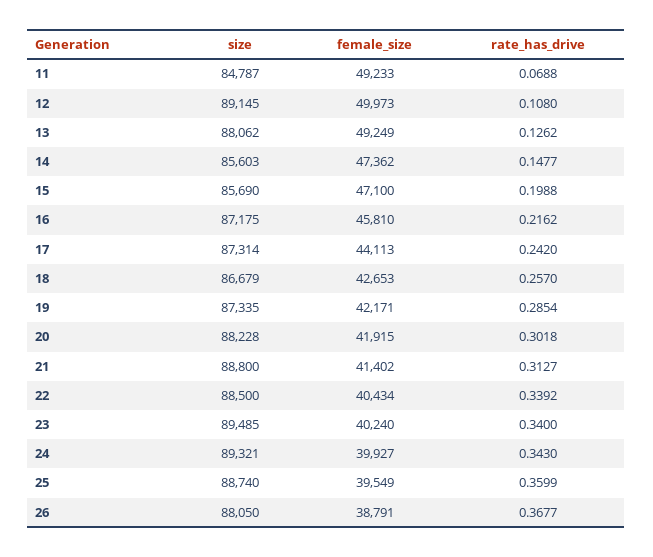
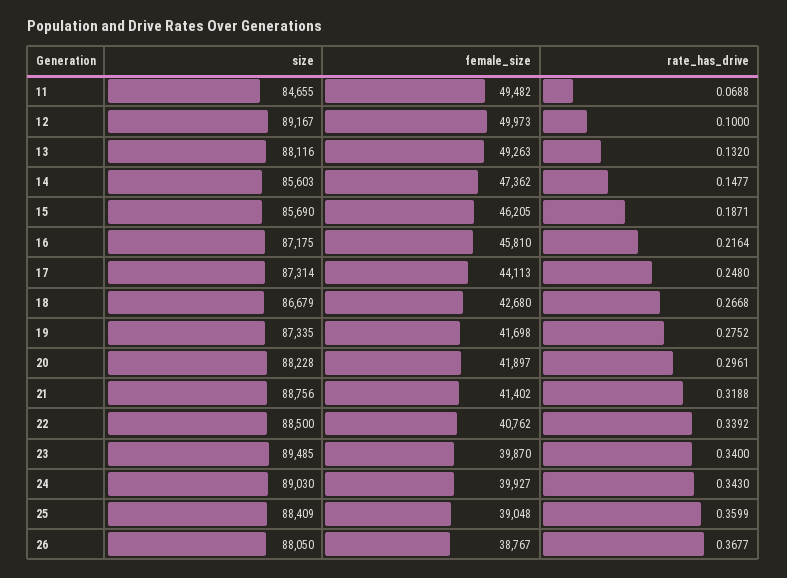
size, 11: 84787 -> 84655
female_size, 11: 49233 -> 49482
size, 12: 89145 -> 89167
rate_has_drive, 12: 0.108 -> 0.1
size, 13: 88062 -> 88116
female_size, 13: 49249 -> 49263
rate_has_drive, 13: 0.1262 -> 0.132
female_size, 15: 47100 -> 46205
rate_has_drive, 15: 0.1988 -> 0.1871
rate_has_drive, 16: 0.2162 -> 0.2164
rate_has_drive, 17: 0.242 -> 0.248
female_size, 18: 42653 -> 42680
rate_has_drive, 18: 0.257 -> 0.2668
female_size, 19: 42171 -> 41698
rate_has_drive, 19: 0.2854 -> 0.2752
female_size, 20: 41915 -> 41897
rate_has_drive, 20: 0.3018 -> 0.2961
size, 21: 88800 -> 88756
rate_has_drive, 21: 0.3127 -> 0.3188
female_size, 22: 40434 -> 40762
female_size, 23: 40240 -> 39870
size, 24: 89321 -> 89030
size, 25: 88740 -> 88409
female_size, 25: 39549 -> 39048
female_size, 26: 38791 -> 38767

